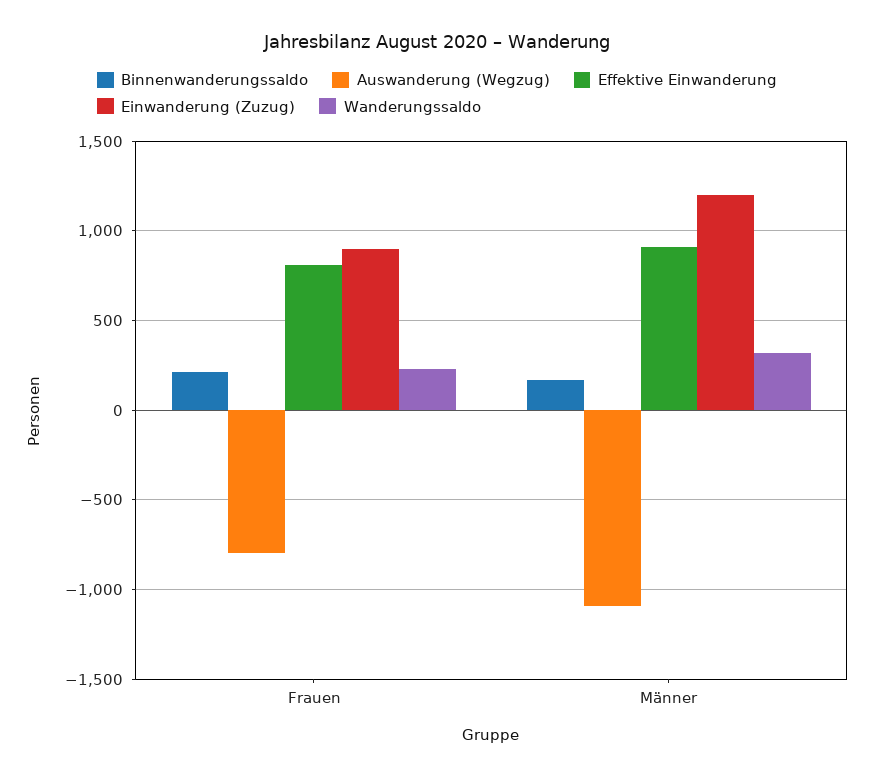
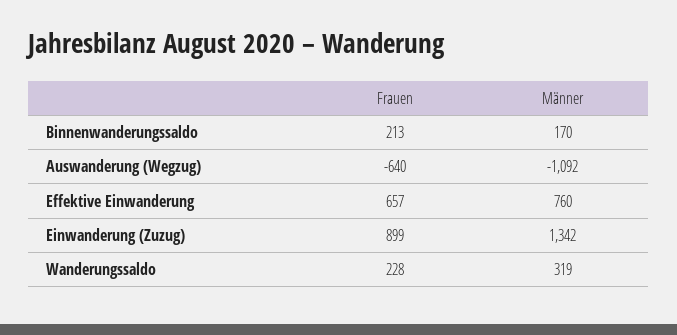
Auswanderung (Wegzug), Frauen: -800 -> -640
Effektive Einwanderung, Frauen: 800 -> 657
Effektive Einwanderung, Männer: 900 -> 760
Einwanderung (Zuzug), Männer: 1200 -> 1342

